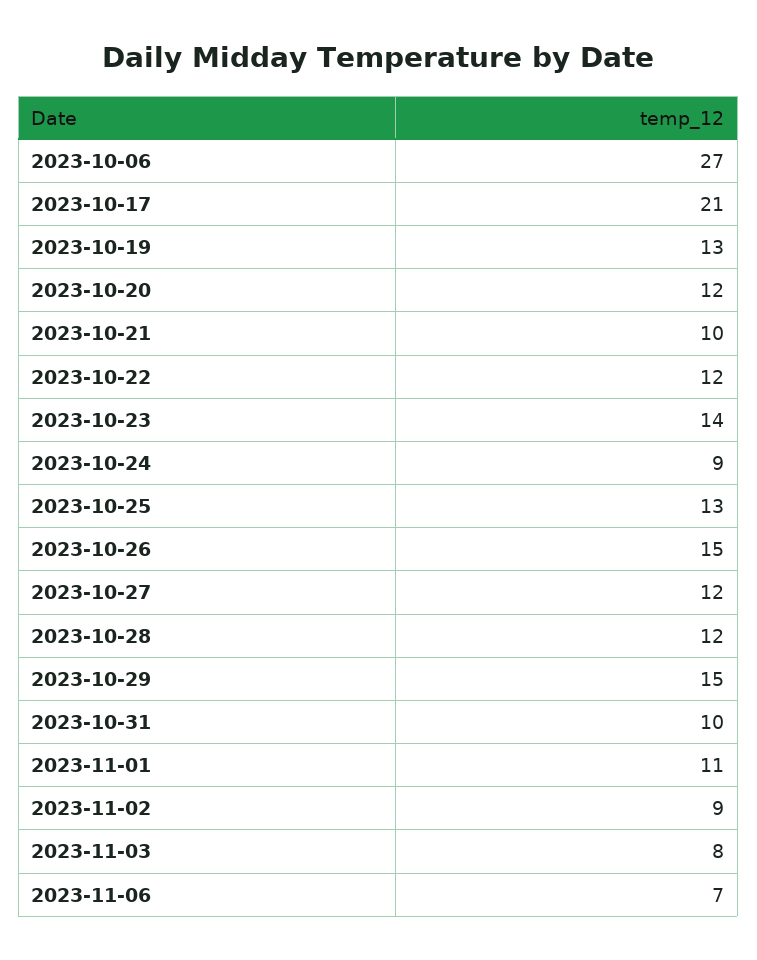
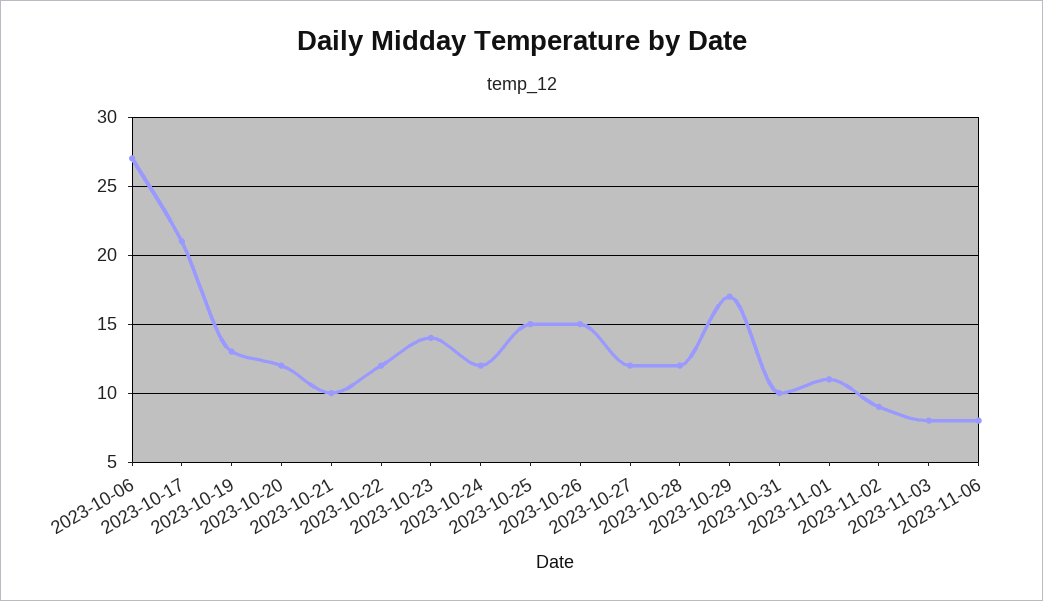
2023-10-24: 9 -> 12
2023-10-25: 13 -> 15
2023-10-29: 15 -> 17
2023-11-06: 7 -> 8

